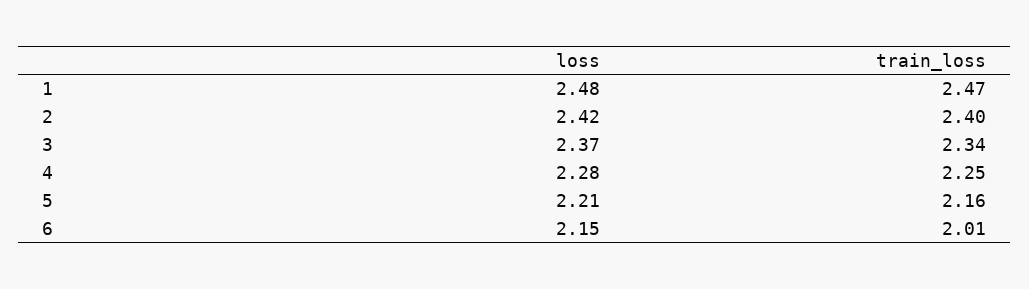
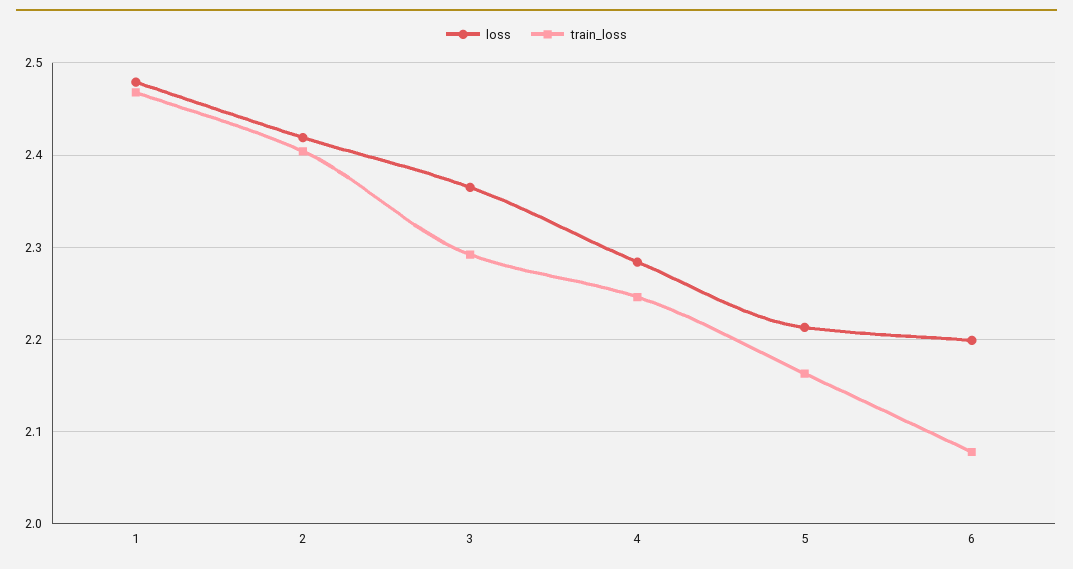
train_loss, 3: 2.34 -> 2.29
loss, 6: 2.15 -> 2.2
train_loss, 6: 2.01 -> 2.08

